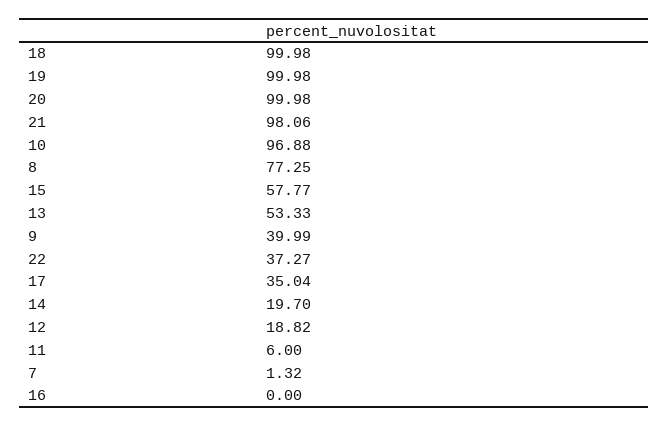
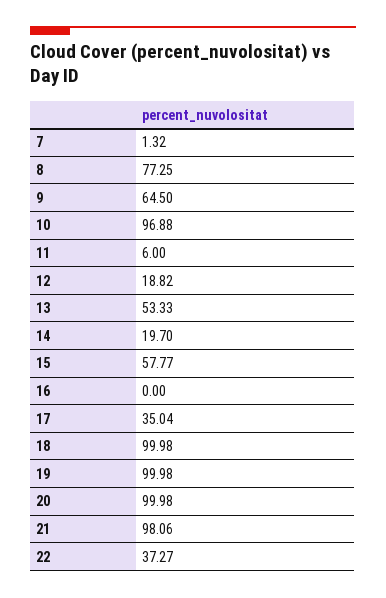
9: 39.99 -> 64.5

